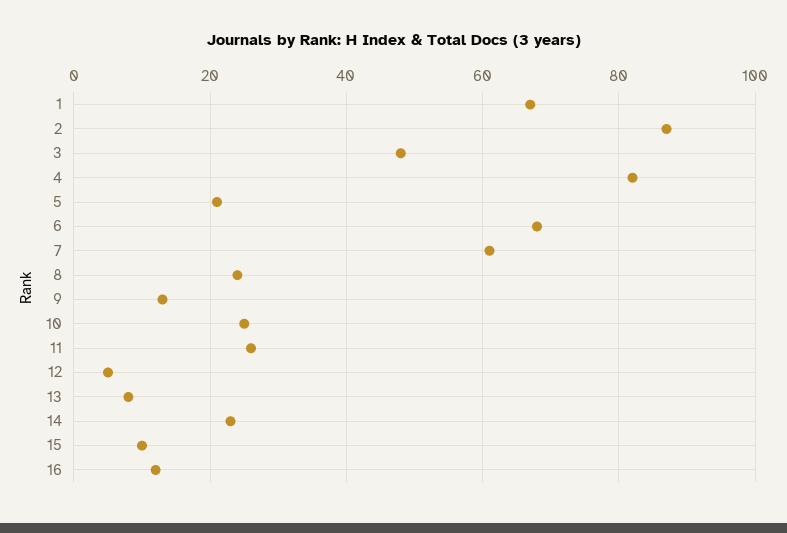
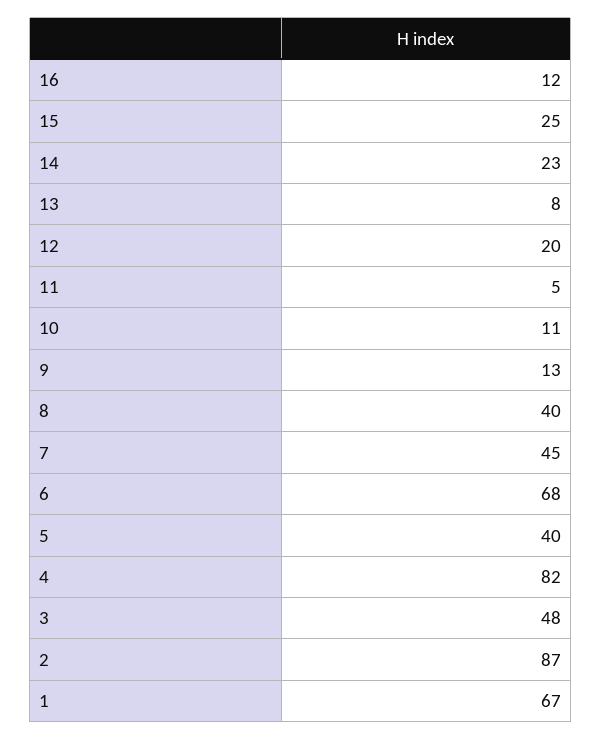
5: 20 -> 40
7: 60 -> 45
8: 25 -> 40
10: 25 -> 11
11: 25 -> 5
12: 5 -> 20
15: 10 -> 25

